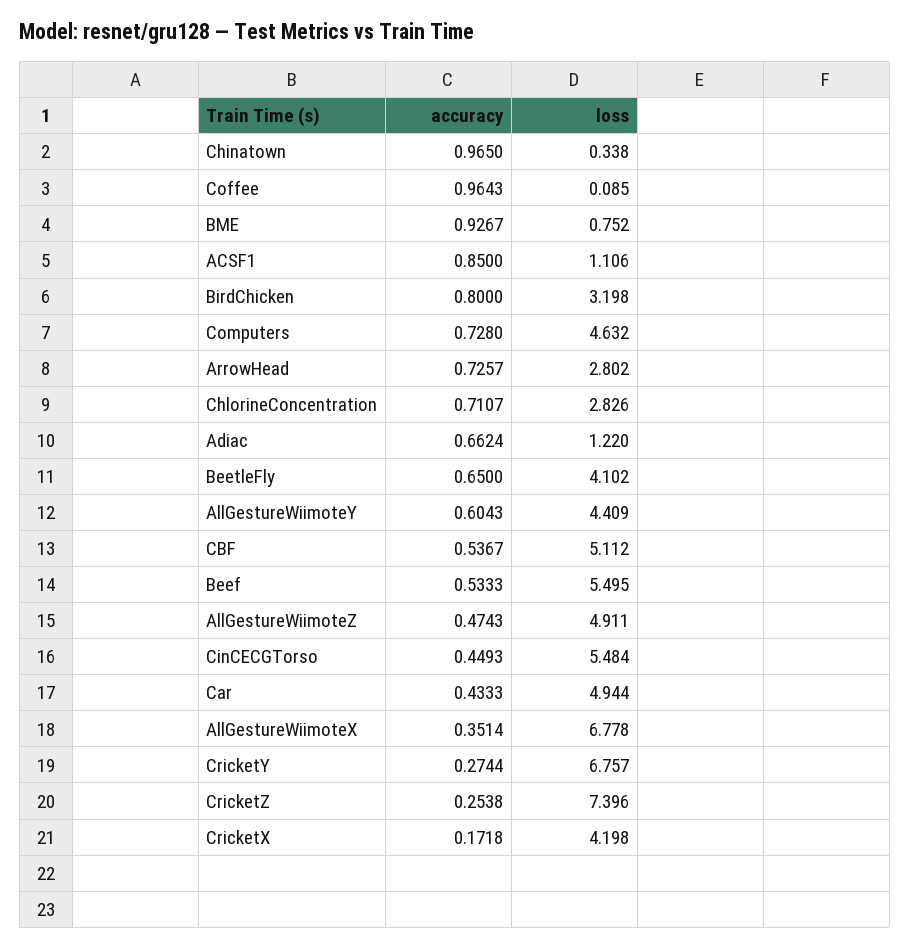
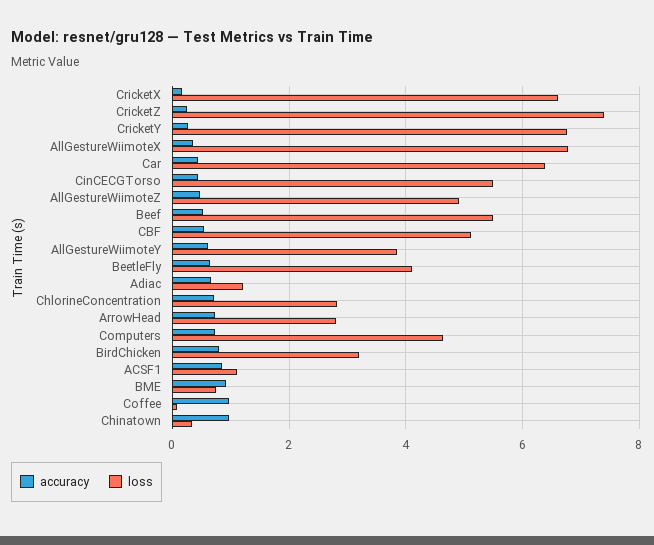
loss, AllGestureWiimoteY: 4.409 -> 3.8
loss, Car: 4.944 -> 6.4
loss, CricketX: 4.198 -> 6.6

